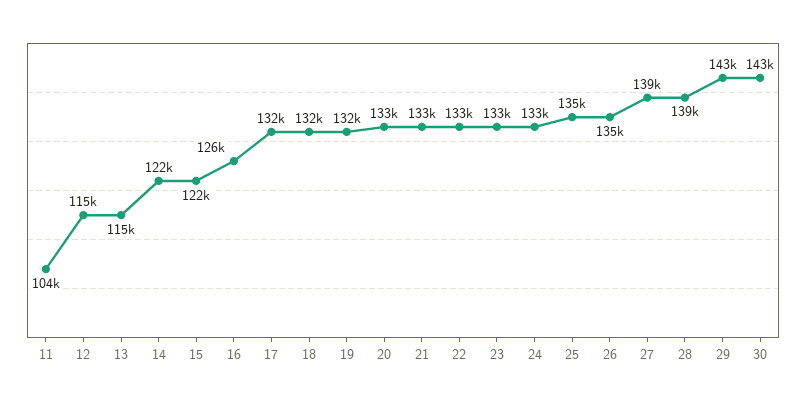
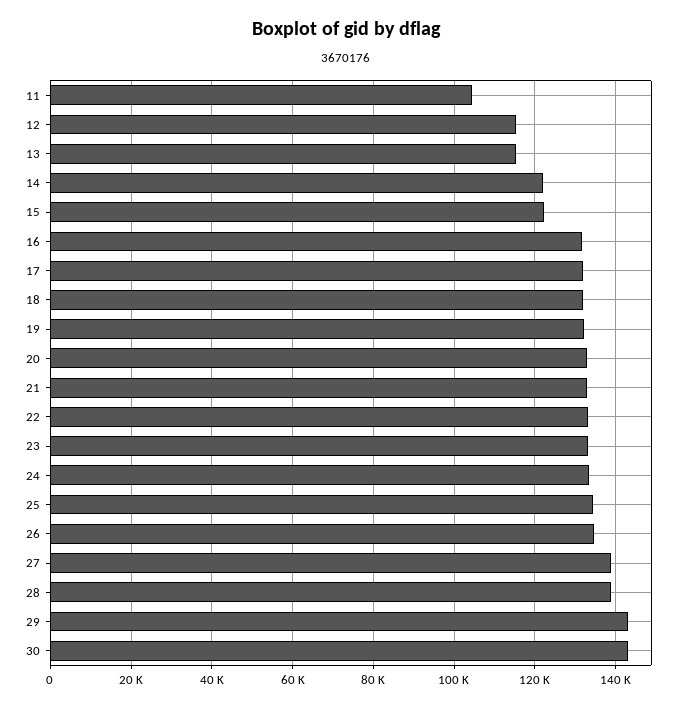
16: 126000 -> 132000

